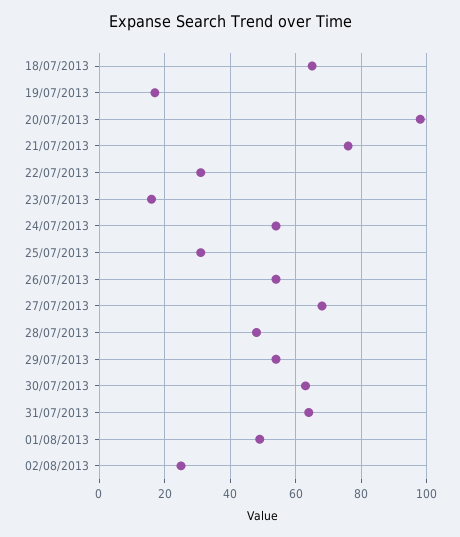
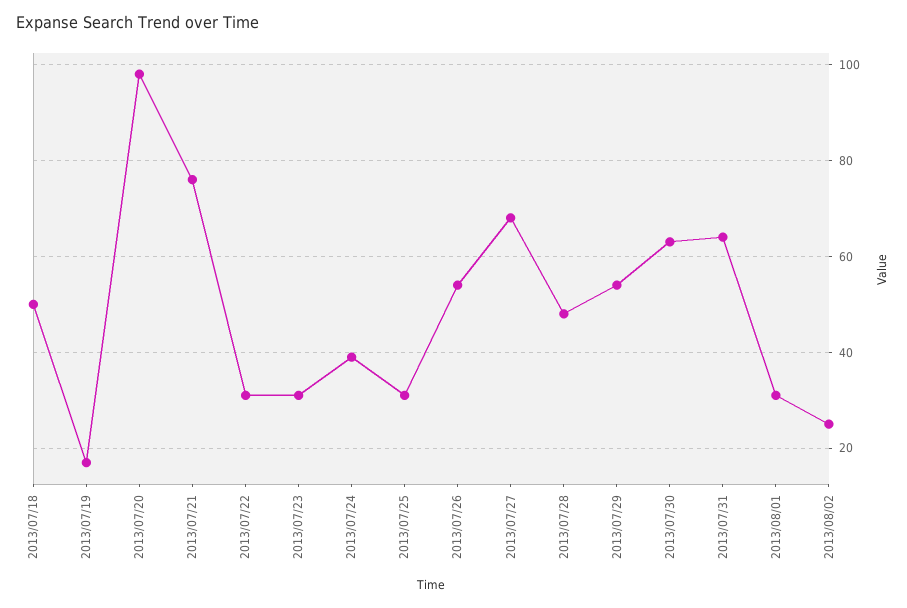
18/07/2013: 65 -> 50
23/07/2013: 15 -> 30
24/07/2013: 55 -> 40
01/08/2013: 50 -> 30

